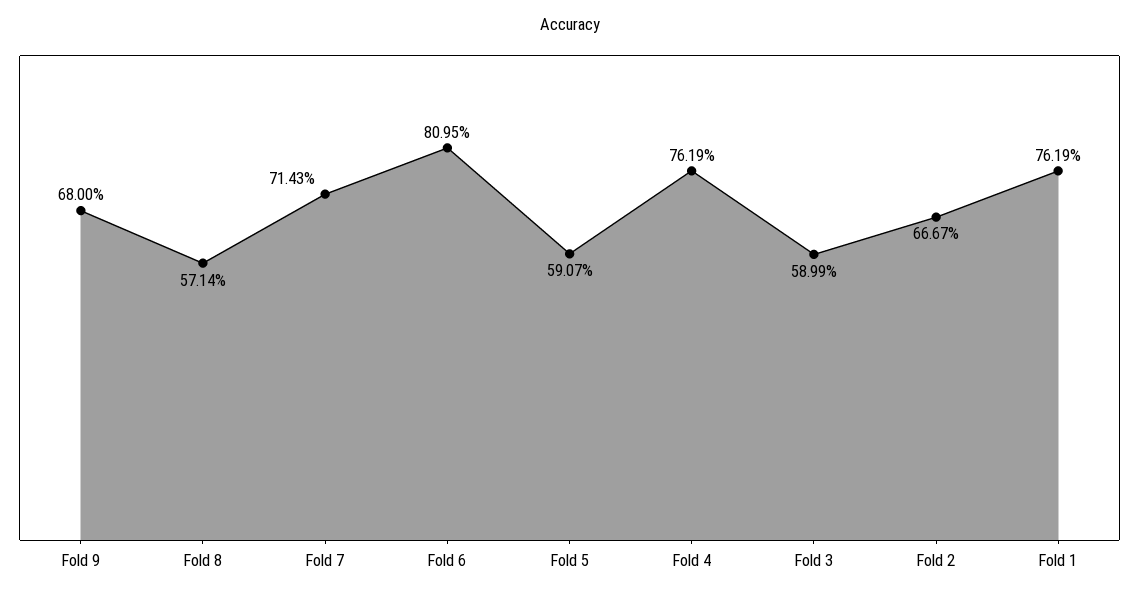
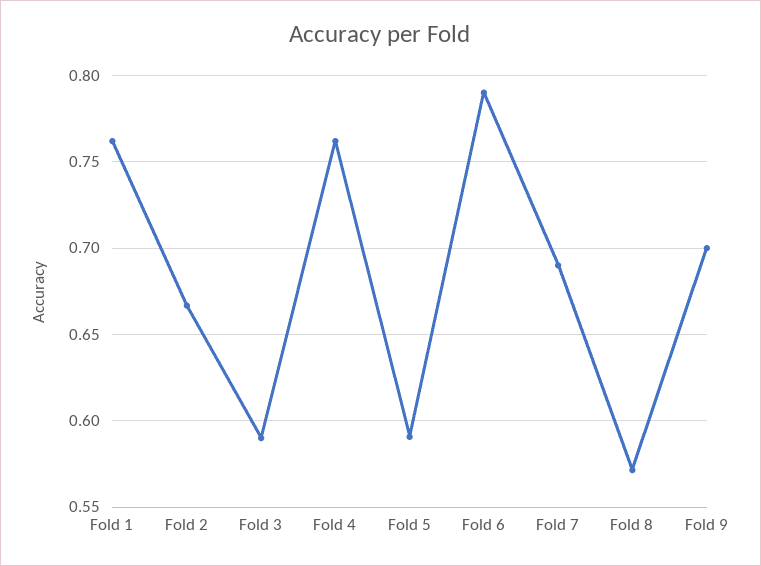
Fold 9: 0.68 -> 0.7
Fold 7: 0.7143 -> 0.69
Fold 6: 0.8095 -> 0.79

